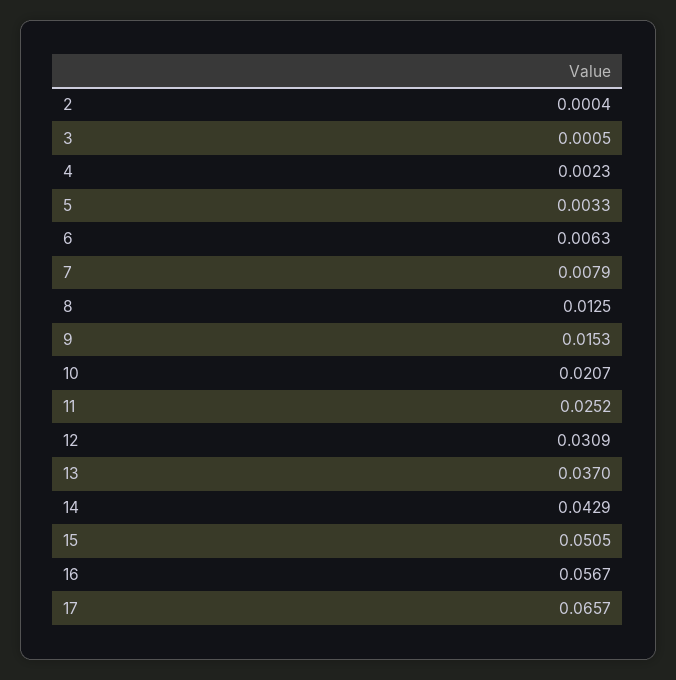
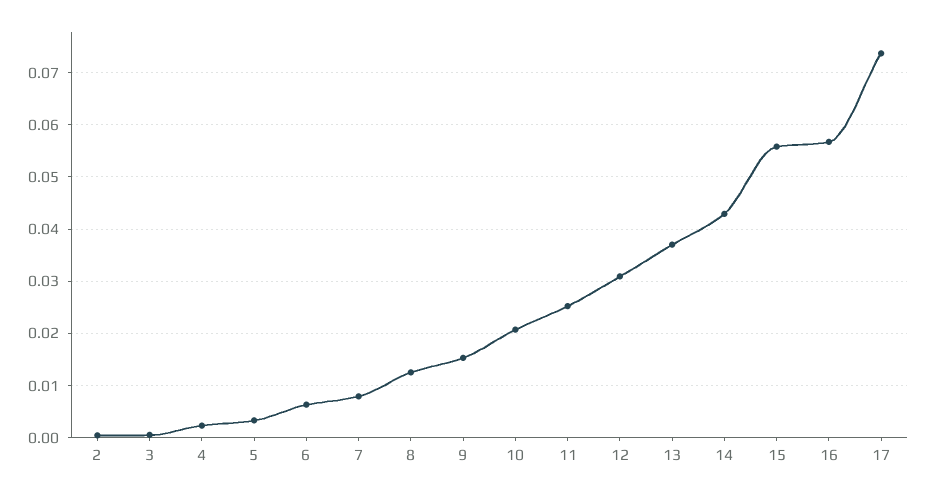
15: 0.0505 -> 0.056
17: 0.0657 -> 0.074

